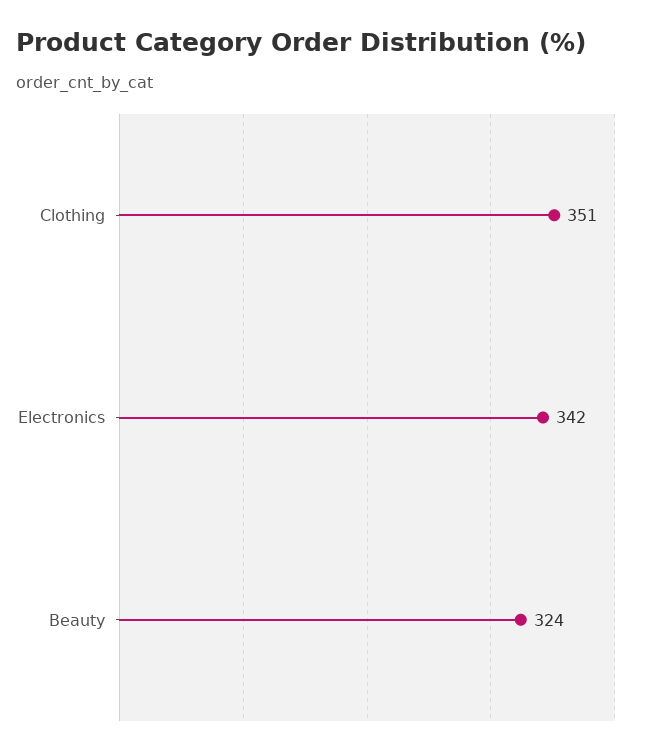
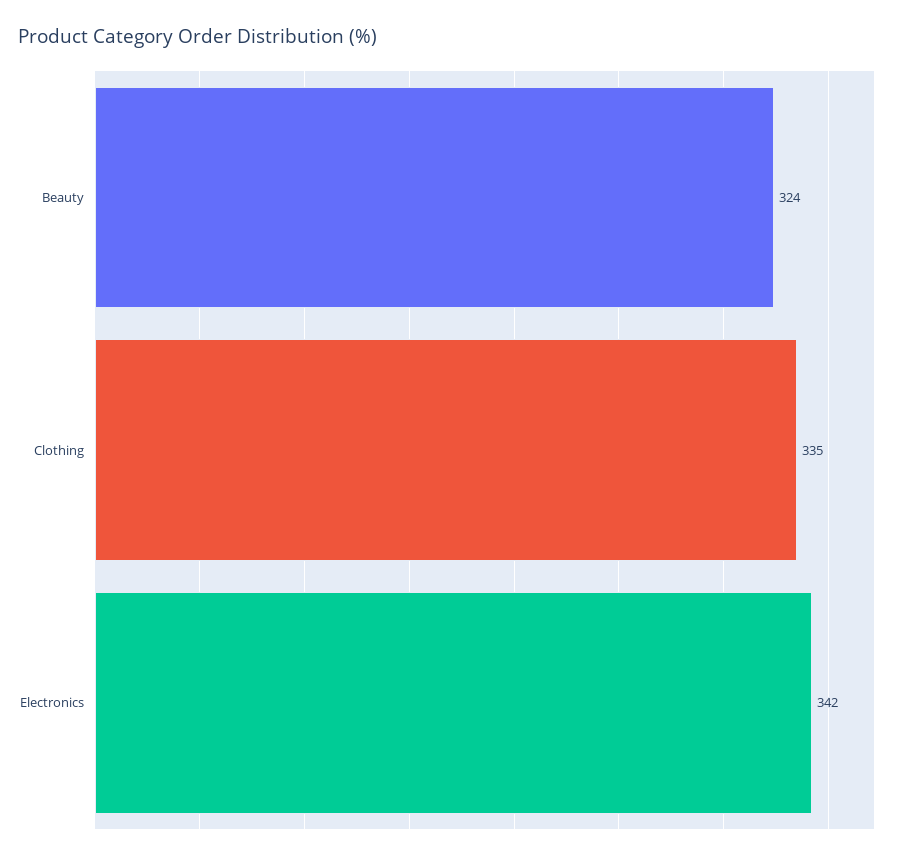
Clothing: 351 -> 335

